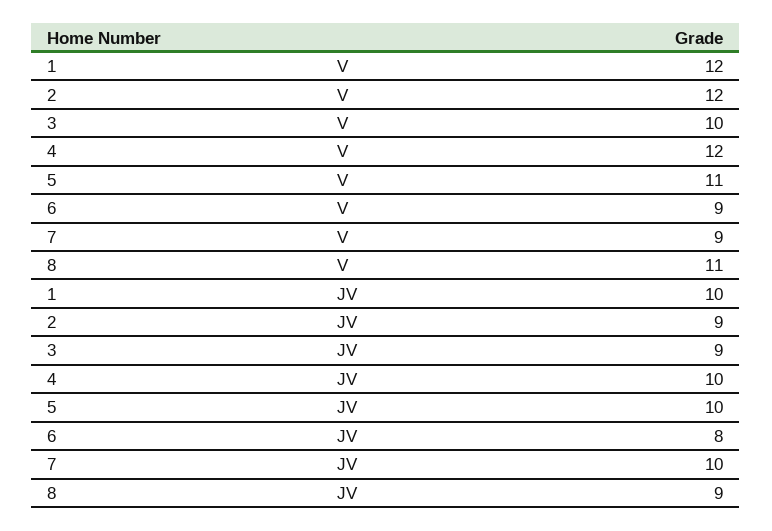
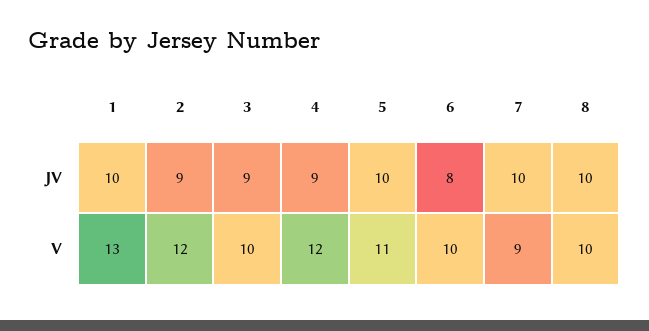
1, V: 12 -> 13
6, V: 9 -> 10
8, V: 11 -> 10
4, JV: 10 -> 9
8, JV: 9 -> 10

